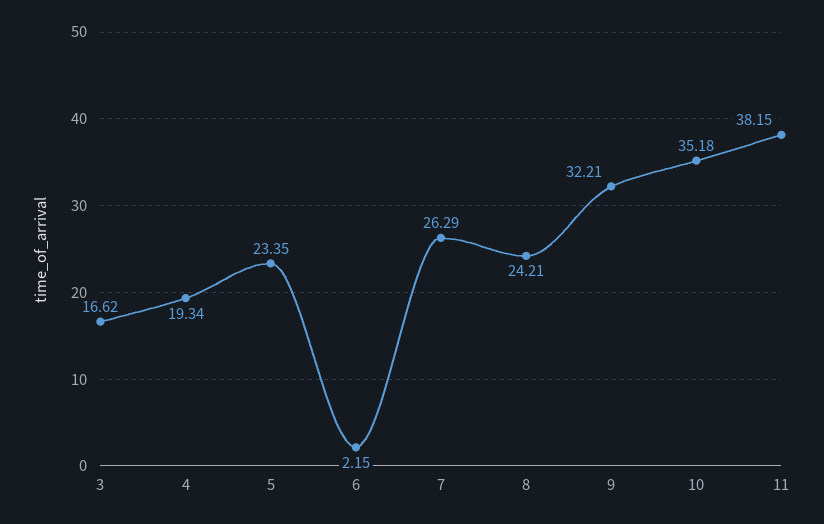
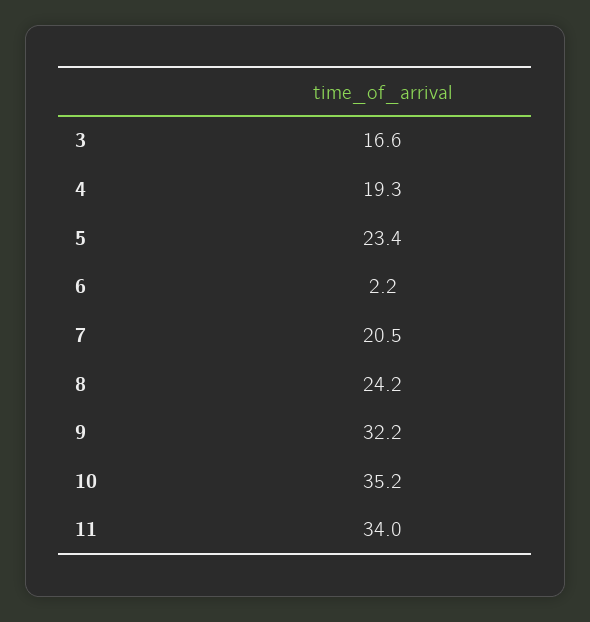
7: 26.29 -> 20.5
11: 38.15 -> 34

